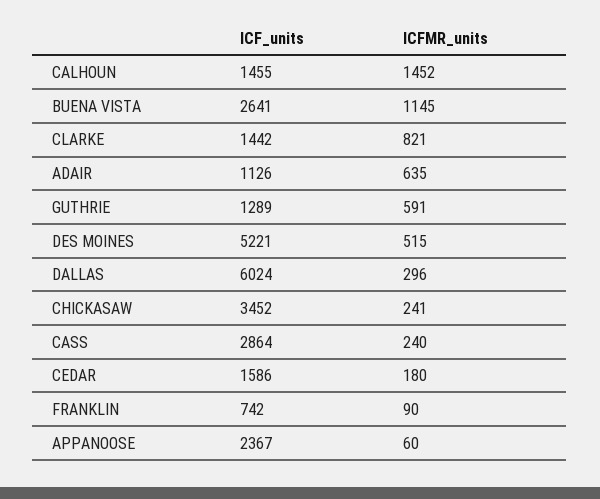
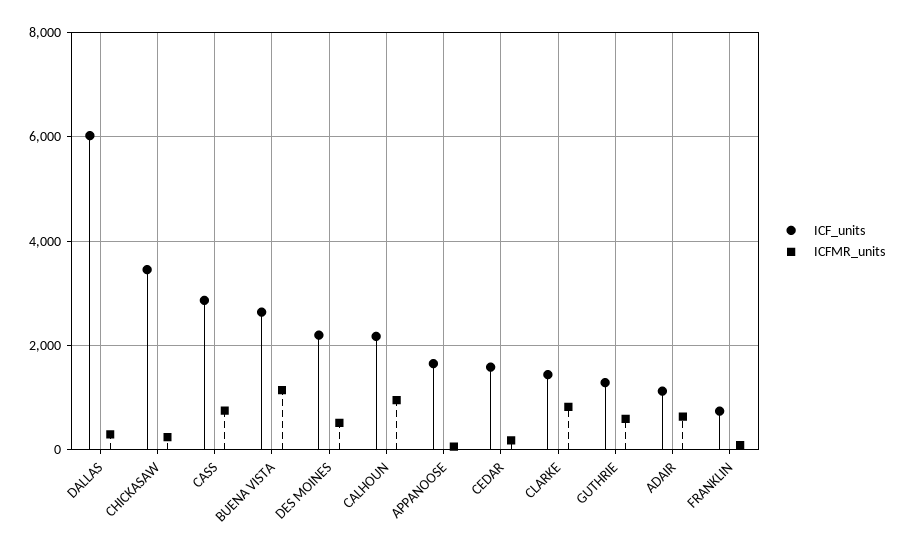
ICF_units, CALHOUN: 1455 -> 2200
ICFMR_units, CALHOUN: 1452 -> 1000
ICF_units, DES MOINES: 5221 -> 2200
ICFMR_units, CASS: 240 -> 800
ICF_units, APPANOOSE: 2367 -> 1600

